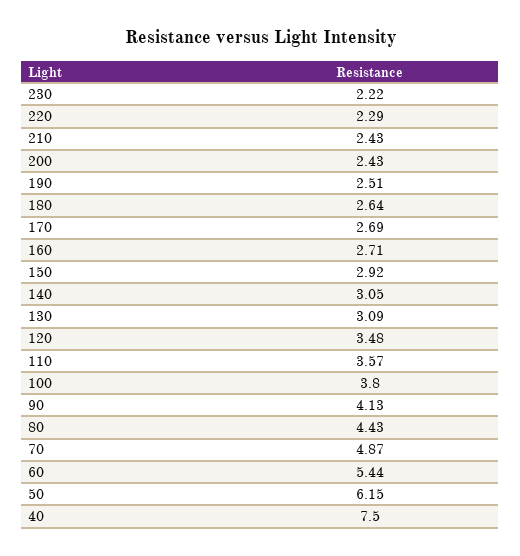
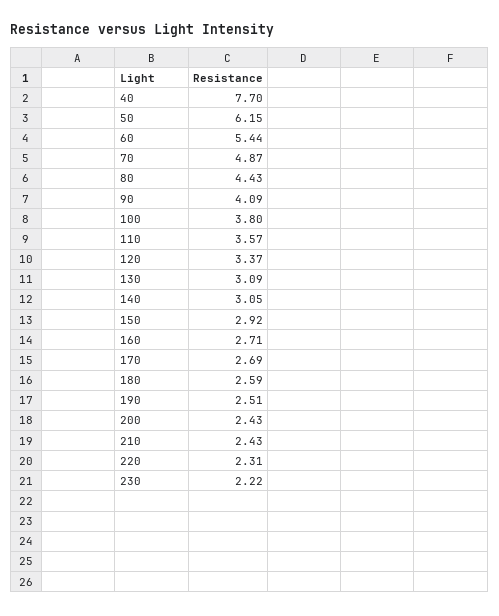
220: 2.29 -> 2.31
180: 2.64 -> 2.59
120: 3.48 -> 3.37
90: 4.13 -> 4.09
40: 7.5 -> 7.7

